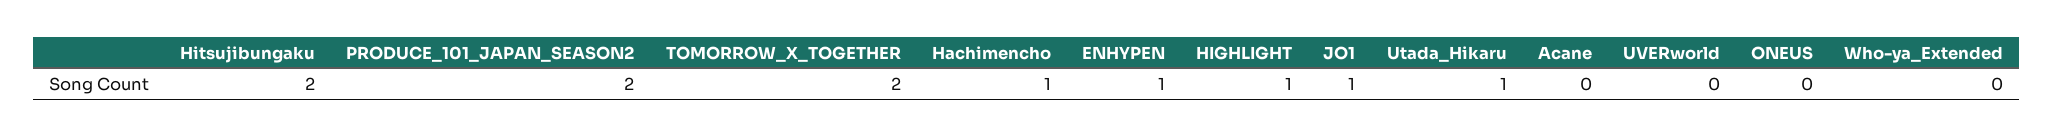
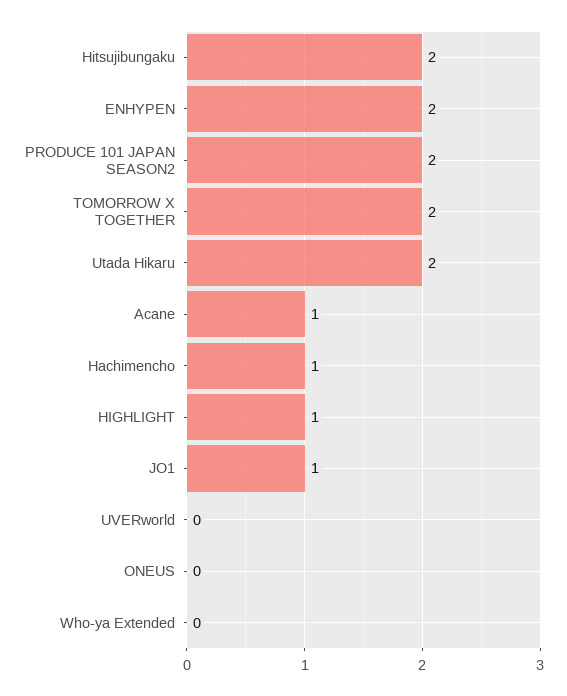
ENHYPEN: 1 -> 2
Utada_Hikaru: 1 -> 2
Acane: 0 -> 1

